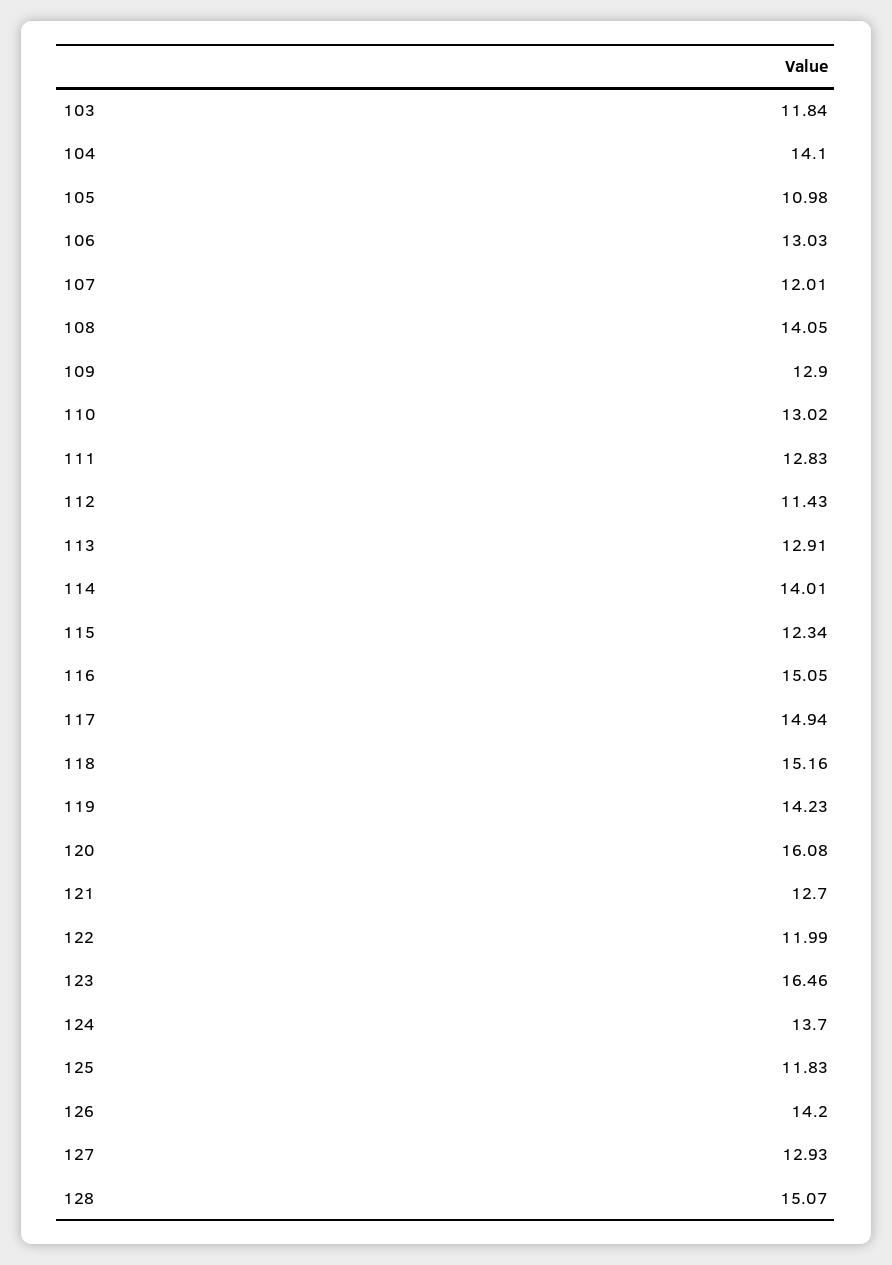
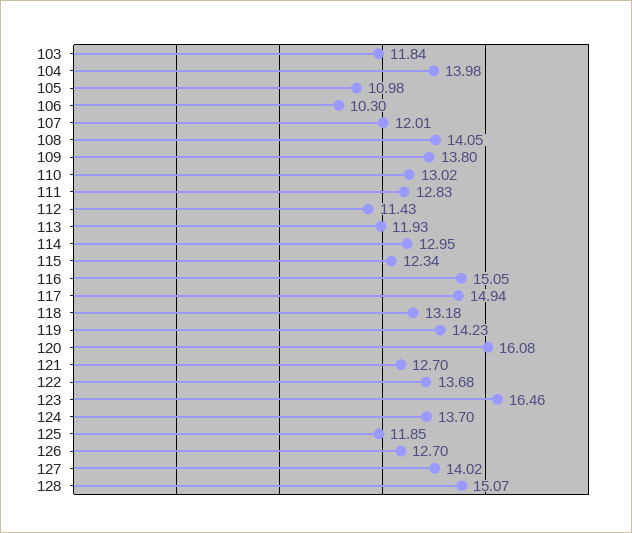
104: 14.1 -> 13.98
106: 13.03 -> 10.3
109: 12.9 -> 13.8
113: 12.91 -> 11.93
114: 14.01 -> 12.95
118: 15.16 -> 13.18
122: 11.99 -> 13.68
125: 11.83 -> 11.85
126: 14.2 -> 12.7
127: 12.93 -> 14.02

